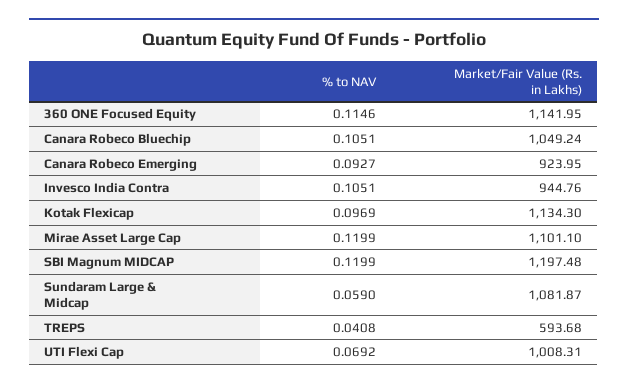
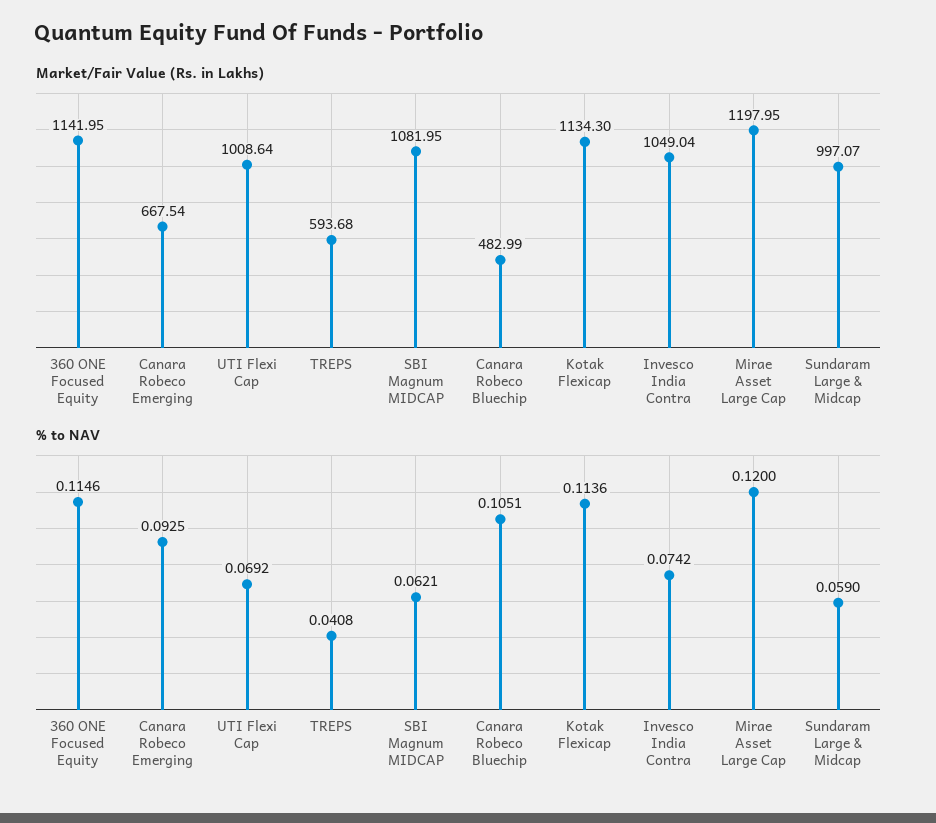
Market/Fair Value (Rs. in Lakhs), Canara Robeco Bluechip: 1049.24 -> 482.99
% to NAV, Canara Robeco Emerging: 0.0927 -> 0.0925
Market/Fair Value (Rs. in Lakhs), Canara Robeco Emerging: 923.95 -> 667.54
% to NAV, Invesco India Contra: 0.1051 -> 0.0742
Market/Fair Value (Rs. in Lakhs), Invesco India Contra: 944.76 -> 1049.04
% to NAV, Kotak Flexicap: 0.0969 -> 0.1136
% to NAV, Mirae Asset Large Cap: 0.1199 -> 0.12
Market/Fair Value (Rs. in Lakhs), Mirae Asset Large Cap: 1101.1 -> 1197.95
% to NAV, SBI Magnum MIDCAP: 0.1199 -> 0.0621
Market/Fair Value (Rs. in Lakhs), SBI Magnum MIDCAP: 1197.48 -> 1081.95
Market/Fair Value (Rs. in Lakhs), Sundaram Large & Midcap: 1081.87 -> 997.07
Market/Fair Value (Rs. in Lakhs), UTI Flexi Cap: 1008.31 -> 1008.64

